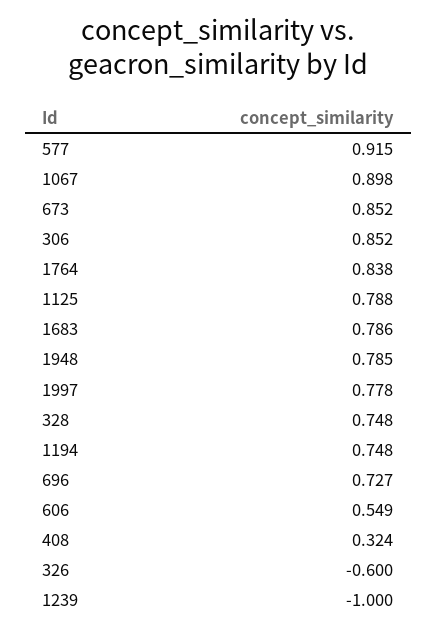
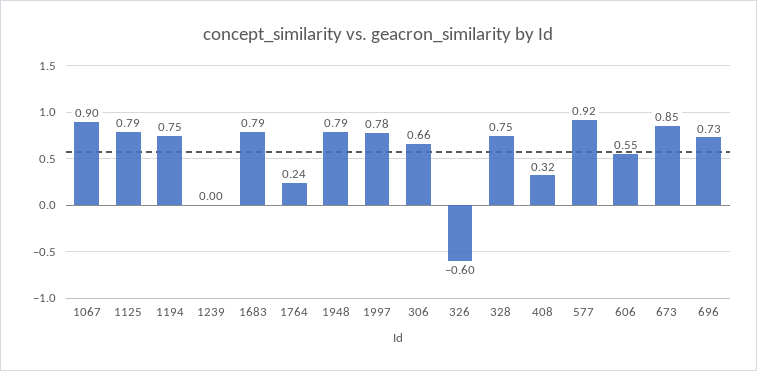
306: 0.852 -> 0.66
1764: 0.838 -> 0.24
1239: -1 -> 0

